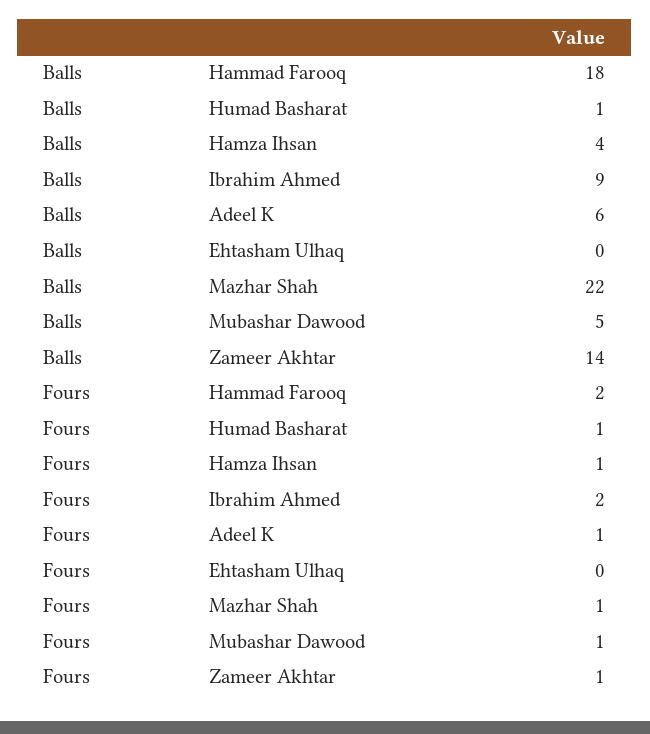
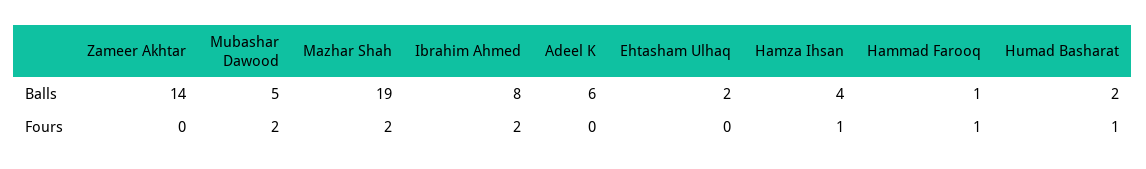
Balls, Hammad Farooq: 18 -> 1
Balls, Humad Basharat: 1 -> 2
Balls, Ibrahim Ahmed: 9 -> 8
Balls, Ehtasham Ulhaq: 0 -> 2
Balls, Mazhar Shah: 22 -> 19
Fours, Hammad Farooq: 2 -> 1
Fours, Adeel K: 1 -> 0
Fours, Mazhar Shah: 1 -> 2
Fours, Mubashar Dawood: 1 -> 2
Fours, Zameer Akhtar: 1 -> 0

